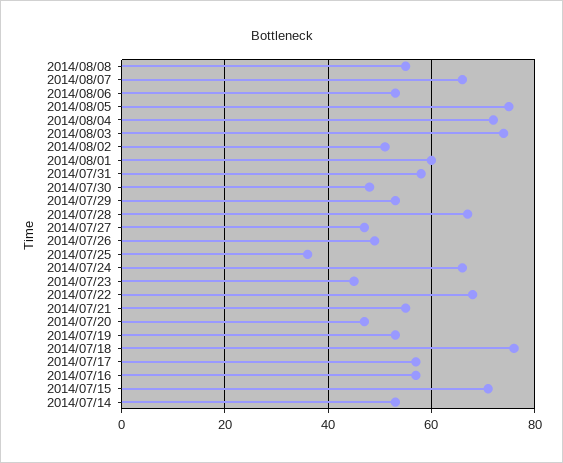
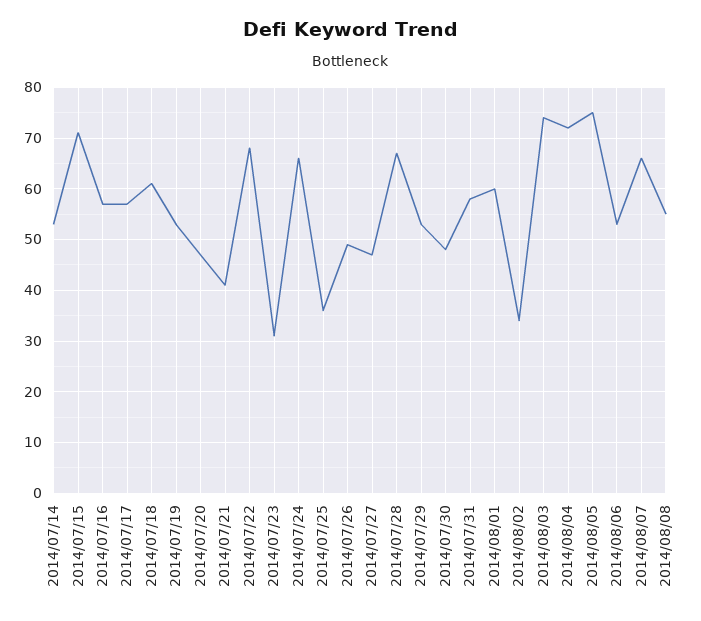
2014/08/02: 50 -> 35
2014/07/23: 45 -> 30
2014/07/21: 55 -> 40
2014/07/18: 75 -> 60

